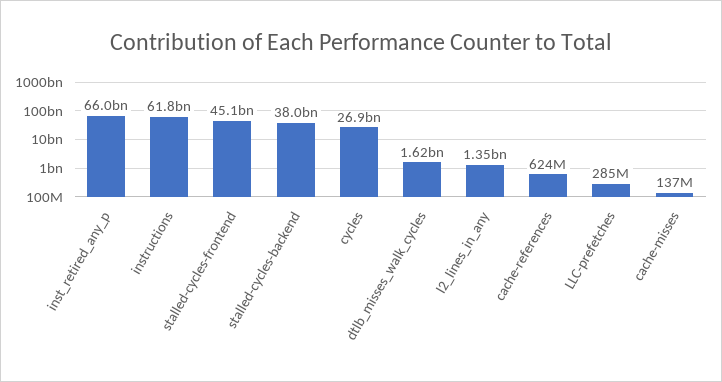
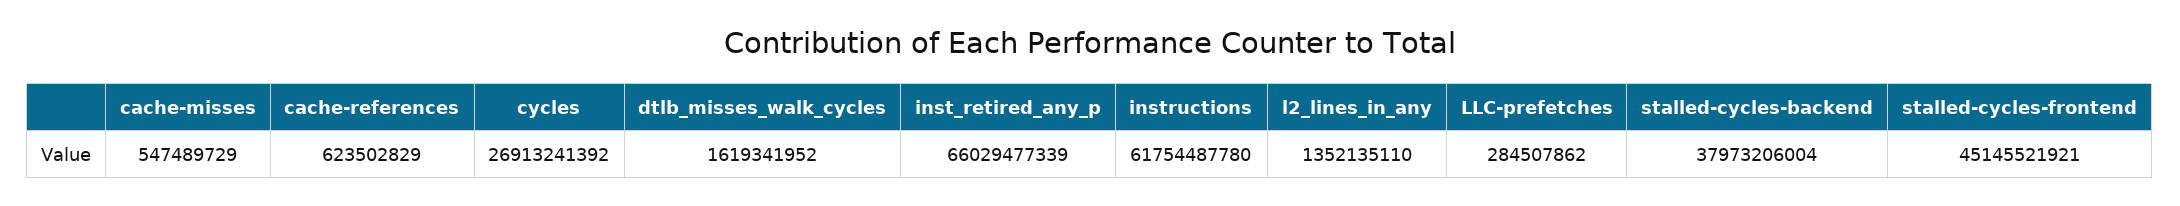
cache-misses: 137000000 -> 547489729

